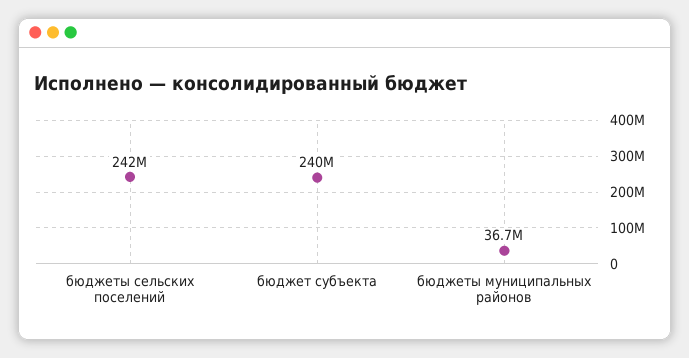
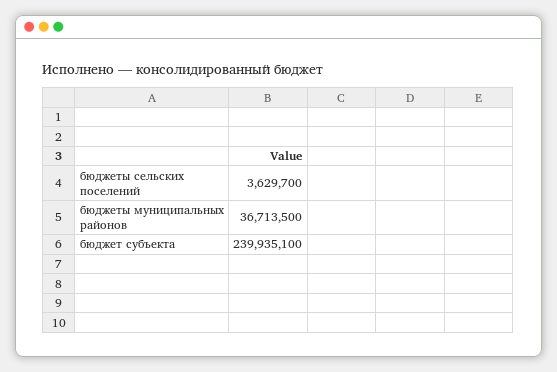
бюджеты сельских поселений: 242000000 -> 3629700

